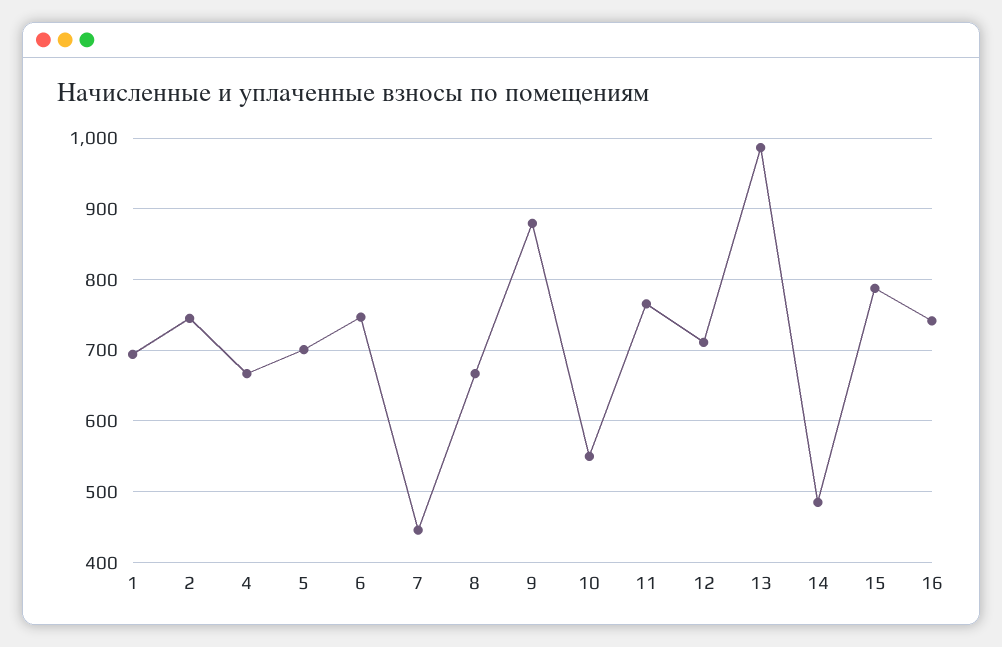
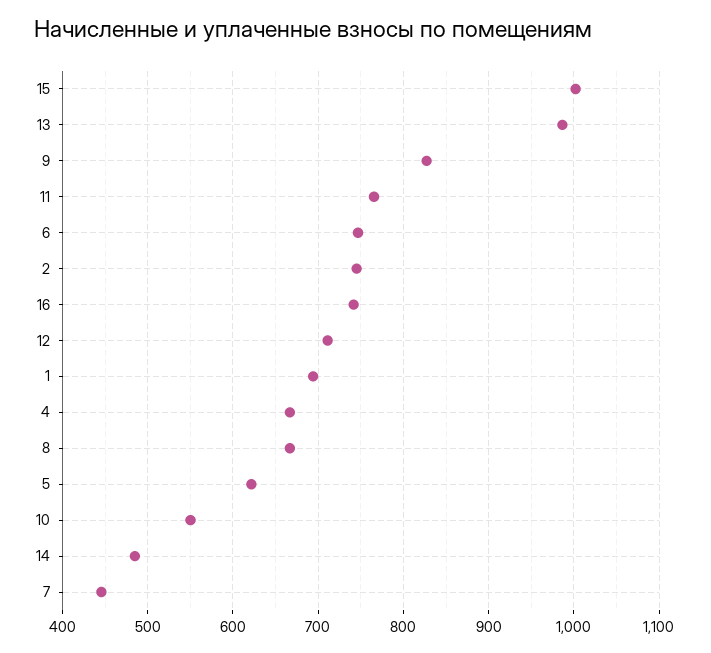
5: 700 -> 620
9: 880 -> 830
15: 790 -> 1000

